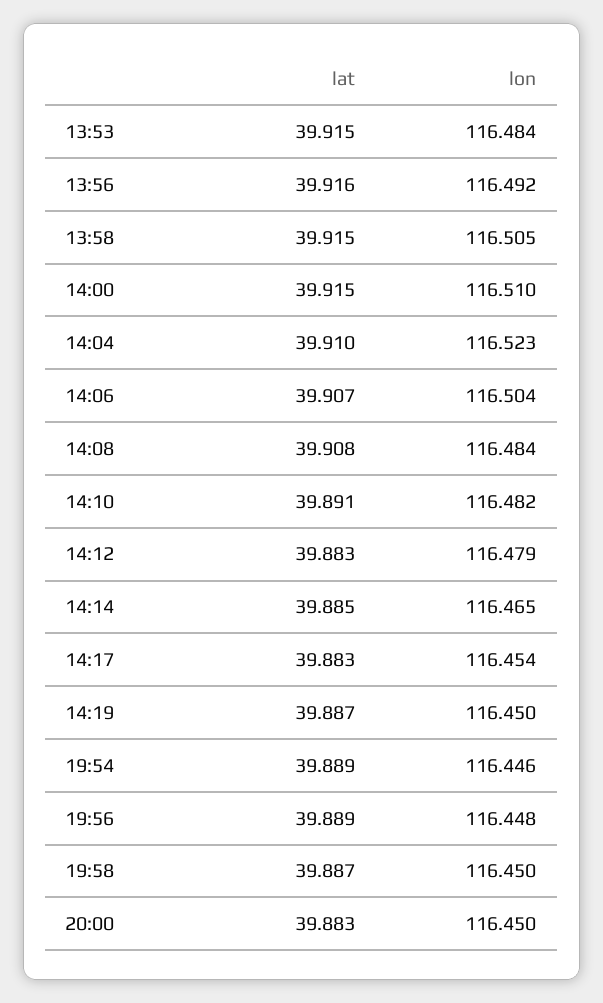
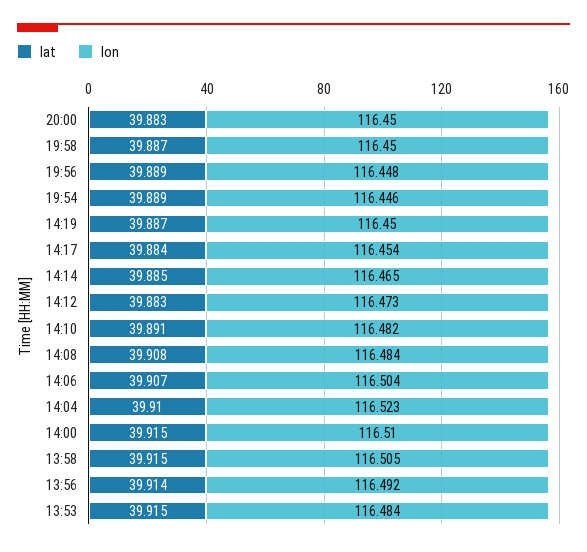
lat, 13:56: 39.916 -> 39.914
lon, 14:12: 116.479 -> 116.473
lat, 14:17: 39.883 -> 39.884

